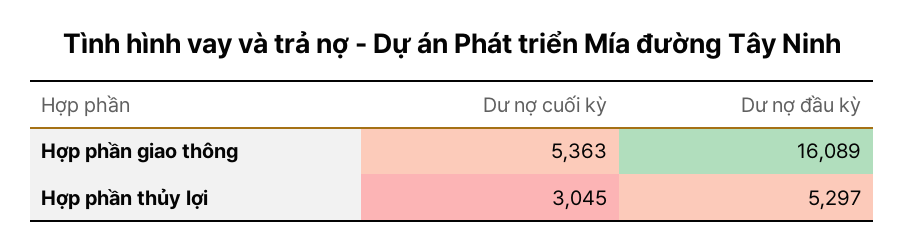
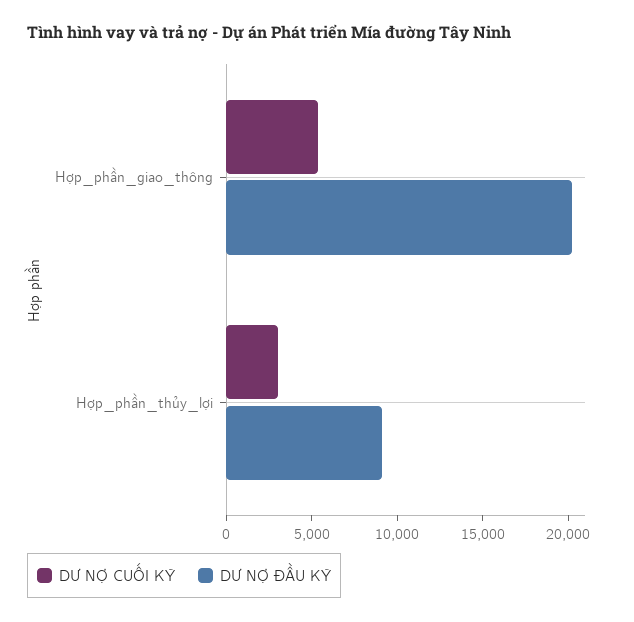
Dư nợ đầu kỳ, Hợp phần giao thông: 16089 -> 20000
Dư nợ đầu kỳ, Hợp phần thủy lợi: 5297 -> 9000

